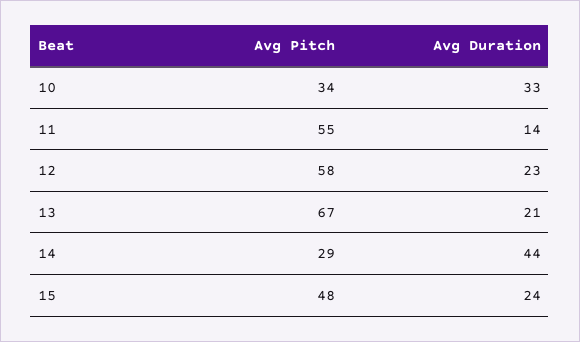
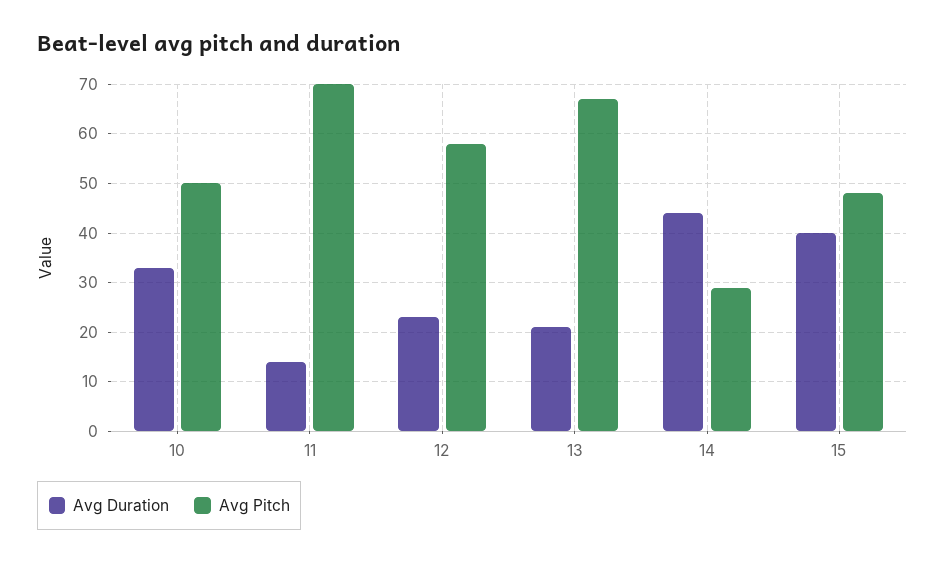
Avg Pitch, 10: 34 -> 50
Avg Pitch, 11: 55 -> 70
Avg Duration, 15: 24 -> 40

